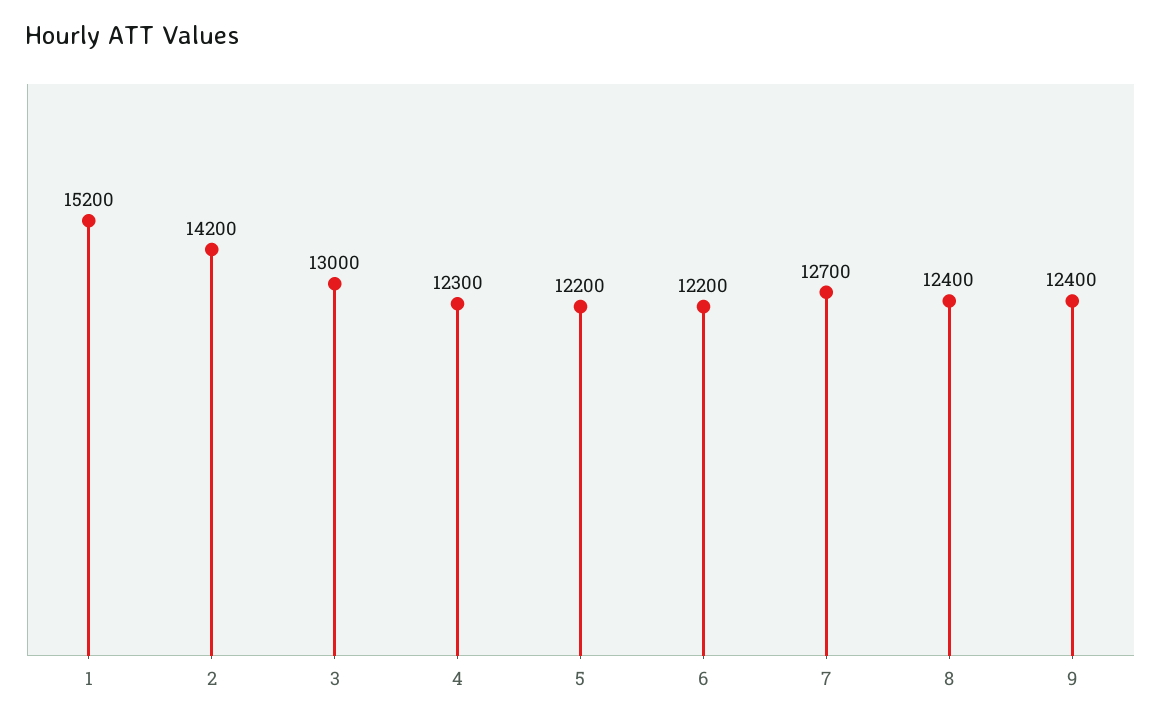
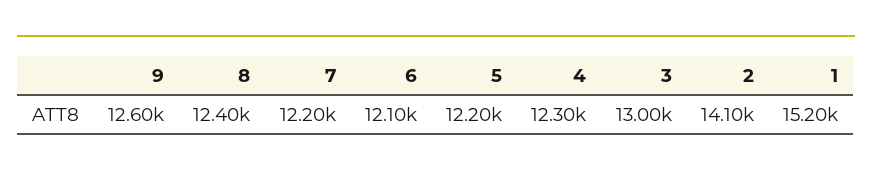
2: 14200 -> 14100
6: 12200 -> 12100
7: 12700 -> 12200
9: 12400 -> 12600

